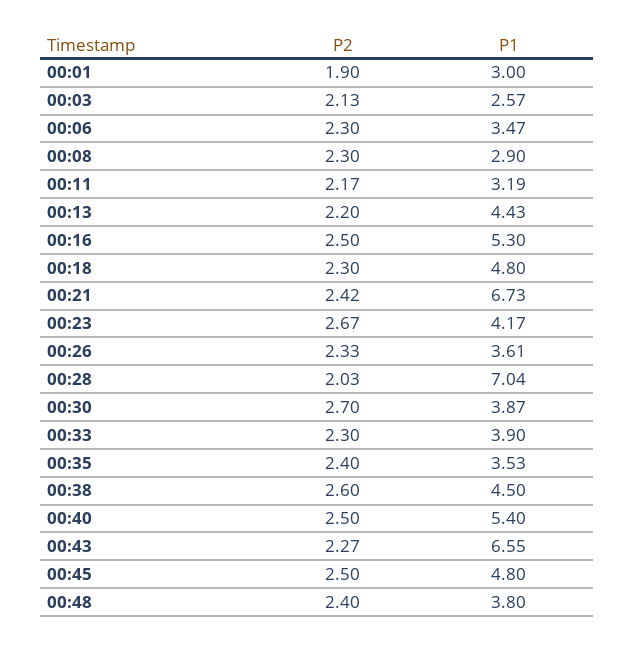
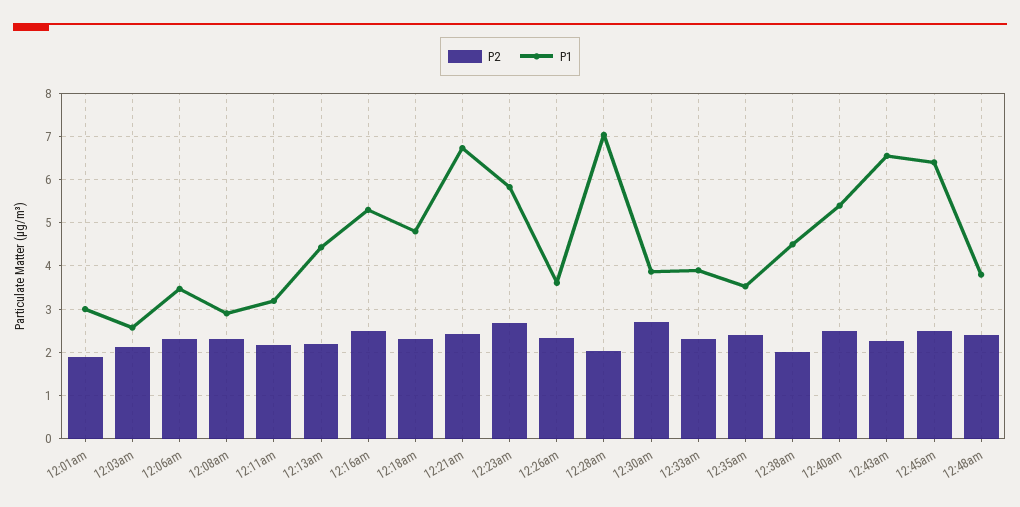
P1, 00:23: 4.17 -> 5.8
P2, 00:38: 2.6 -> 2
P1, 00:45: 4.8 -> 6.4

